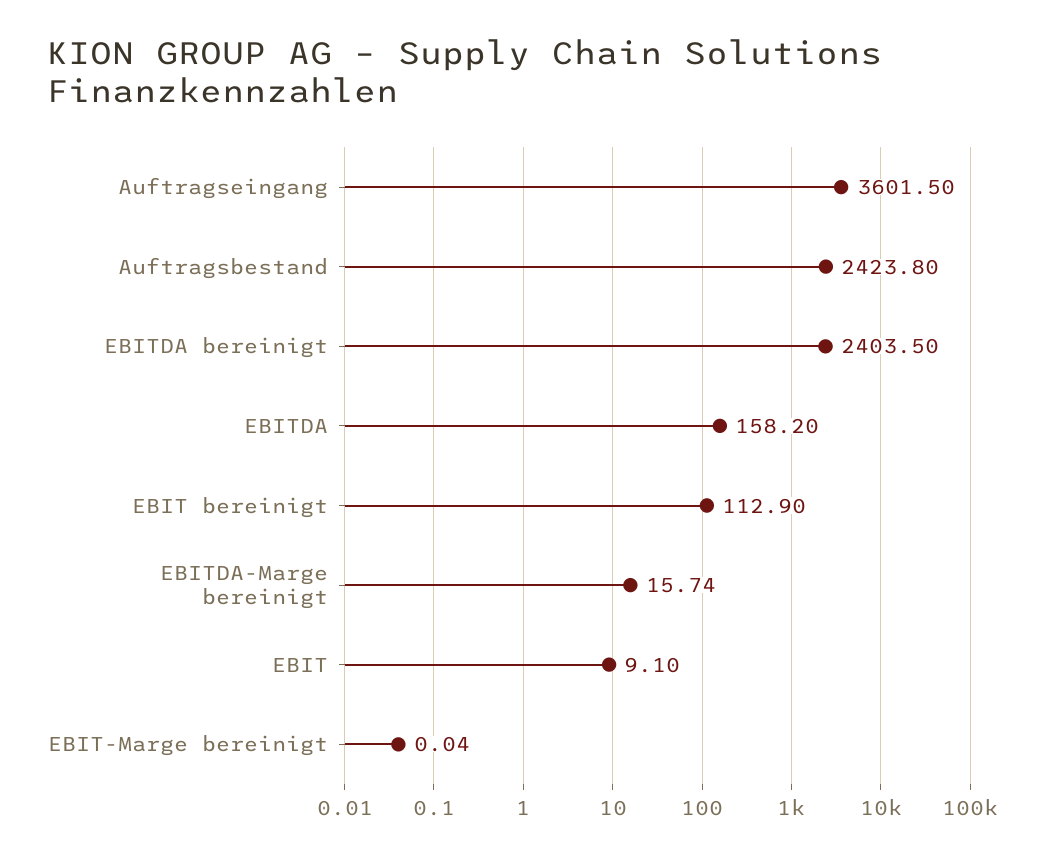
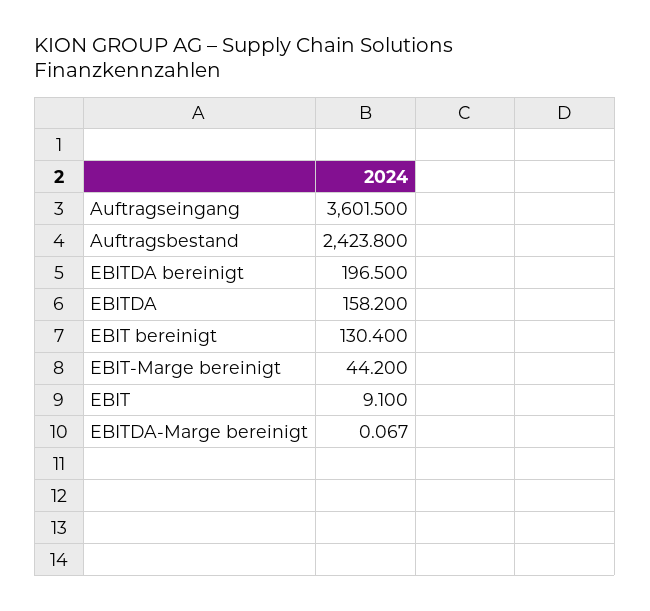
EBITDA bereinigt: 2403.5 -> 196.5
EBIT bereinigt: 112.9 -> 130.4
EBITDA-Marge bereinigt: 15.74 -> 0.067
EBIT-Marge bereinigt: 0.04 -> 44.2

